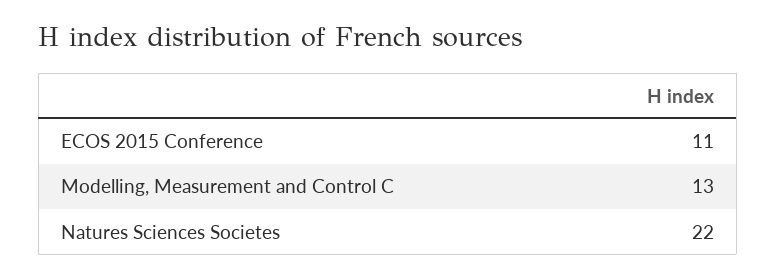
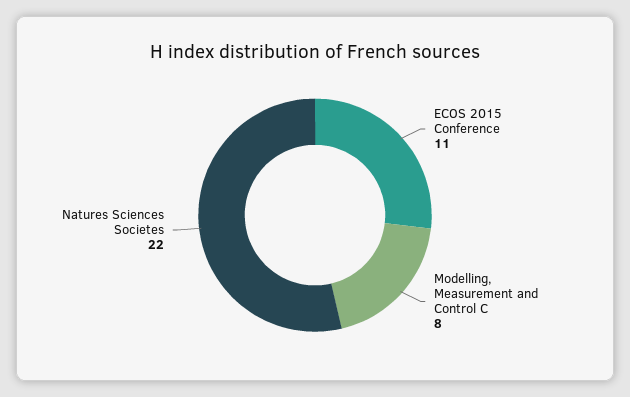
Modelling, Measurement and Control C: 13 -> 8

